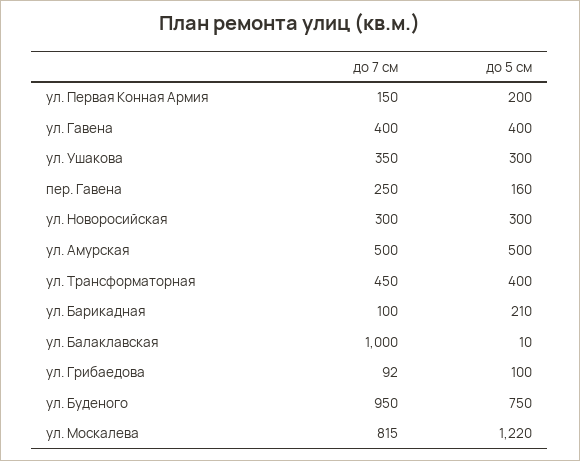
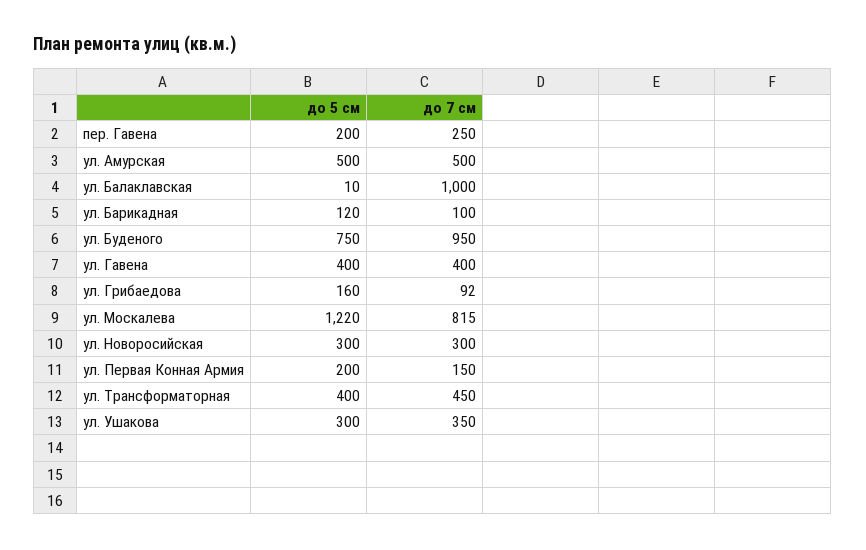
до 5 см, пер. Гавена: 160 -> 200
до 5 см, ул. Барикадная: 210 -> 120
до 5 см, ул. Грибаедова: 100 -> 160

